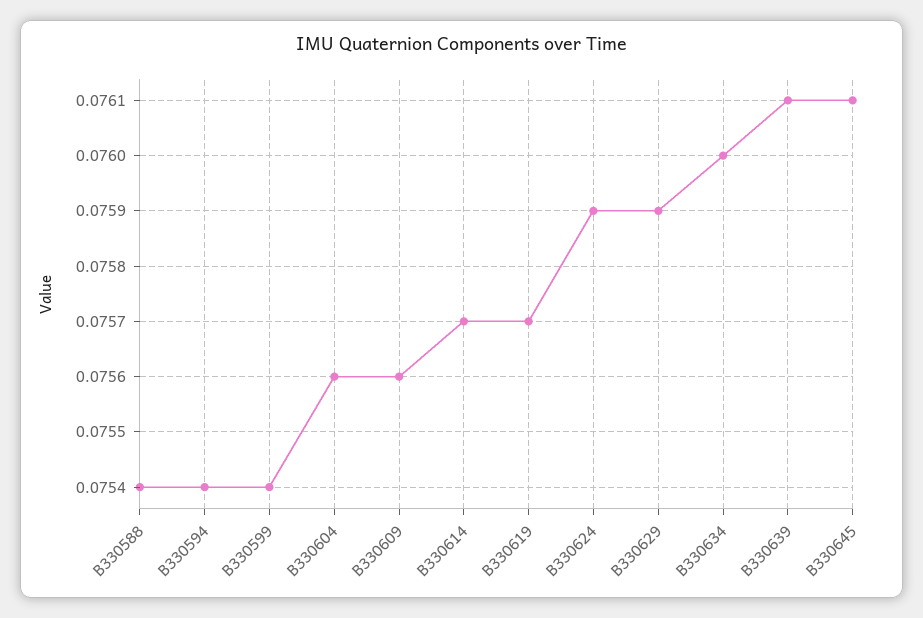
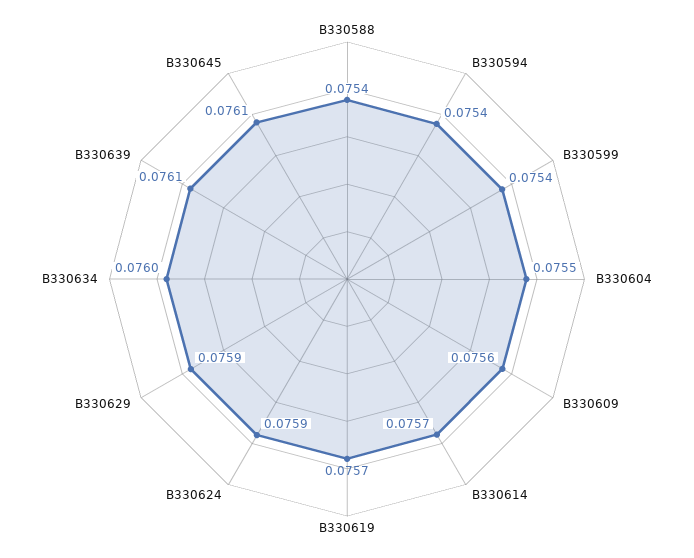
B330604: 0.0756 -> 0.0755

